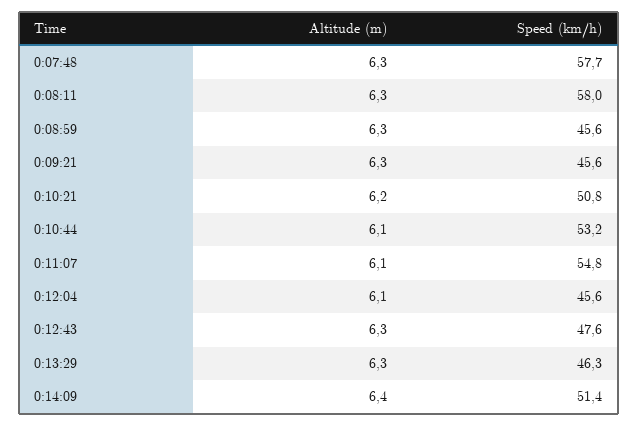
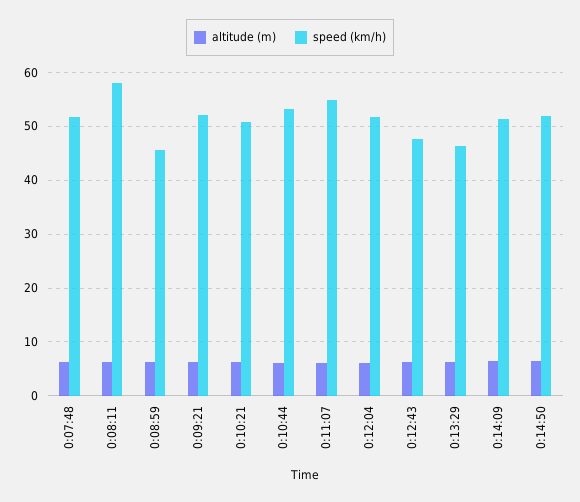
Speed (km/h), 0:07:48: 57.7 -> 52
Speed (km/h), 0:09:21: 45.6 -> 52
Speed (km/h), 0:12:04: 45.6 -> 52
Altitude (m), 0:14:50: none -> 6
Speed (km/h), 0:14:50: none -> 52

